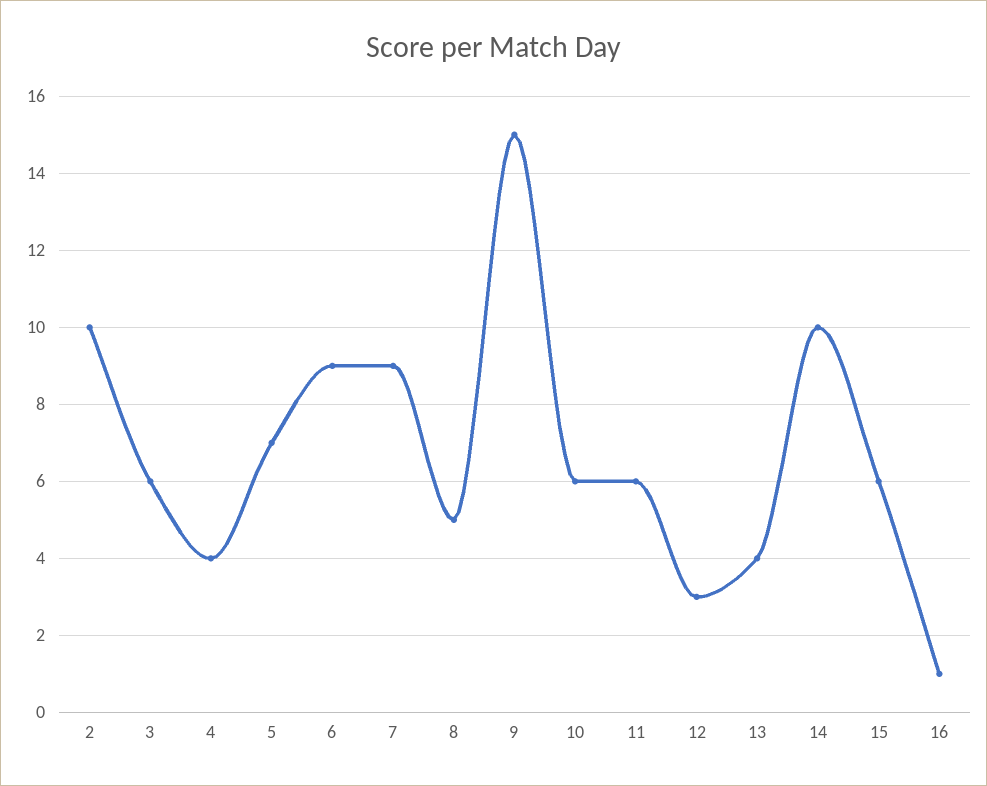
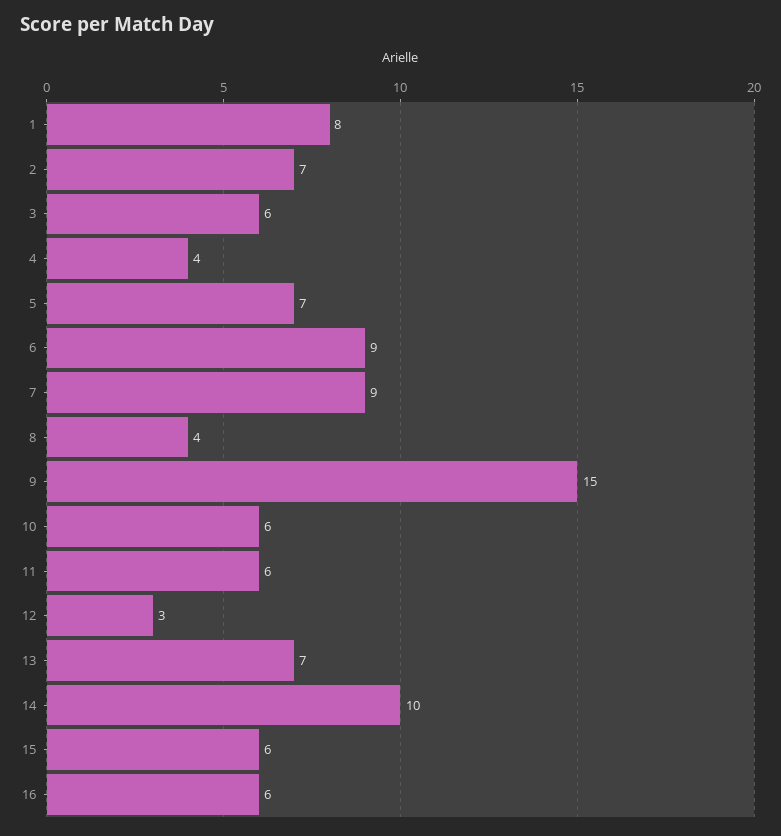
2: 10 -> 7
8: 5 -> 4
13: 4 -> 7
16: 1 -> 6
1: none -> 8

